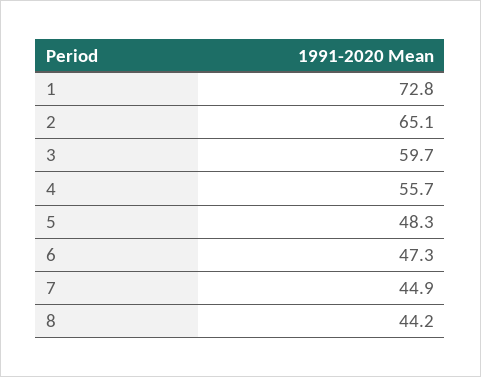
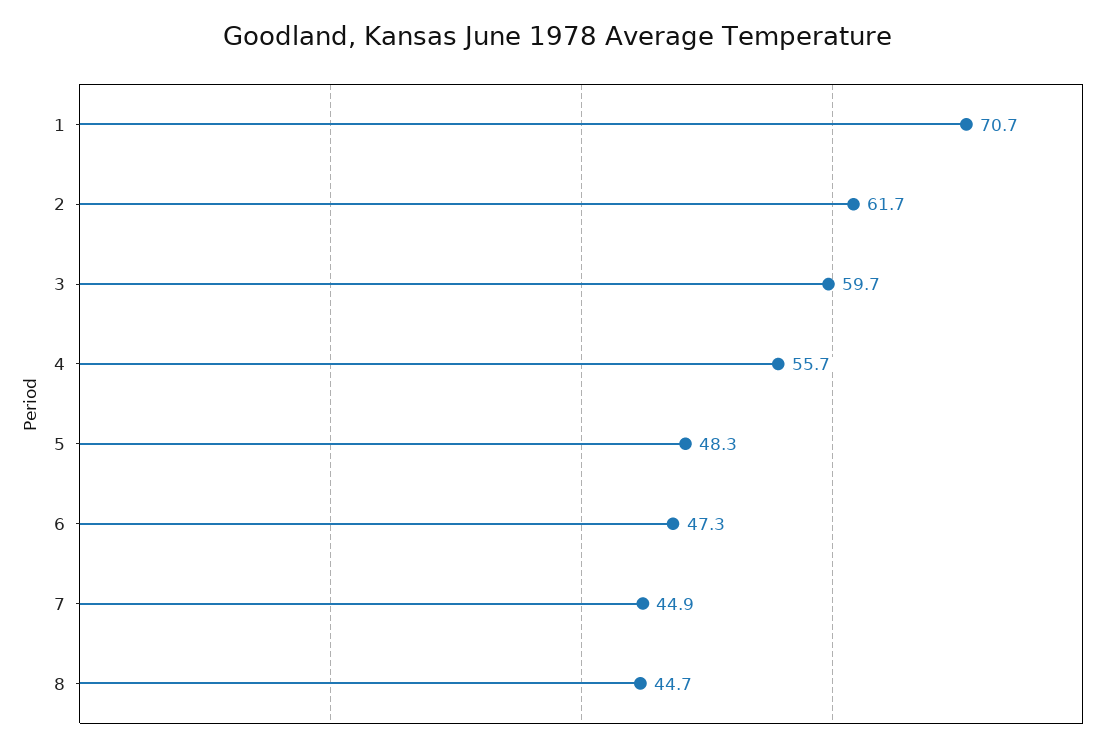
1: 72.8 -> 70.7
2: 65.1 -> 61.7
8: 44.2 -> 44.7

